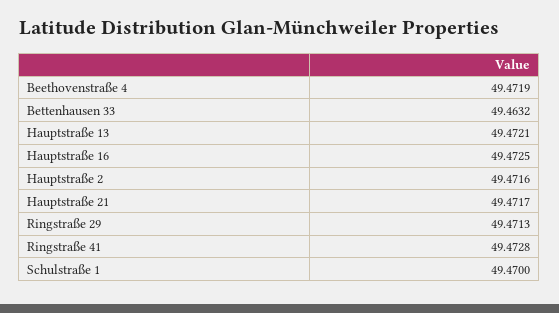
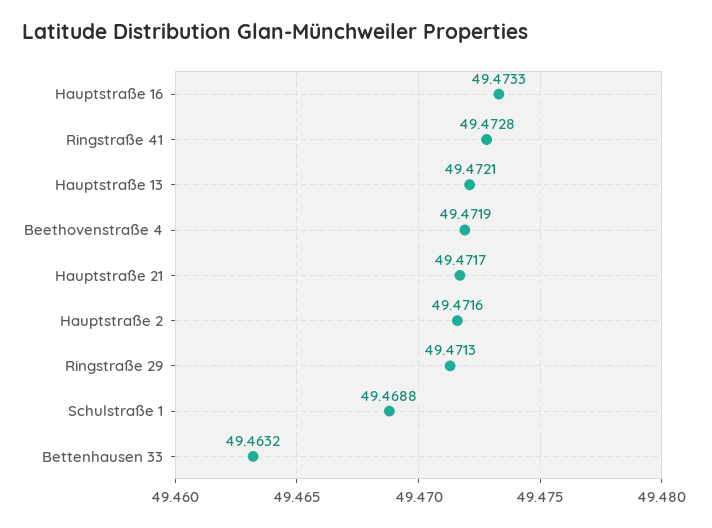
Hauptstraße 16: 49.4725 -> 49.4733
Schulstraße 1: 49.47 -> 49.4688

